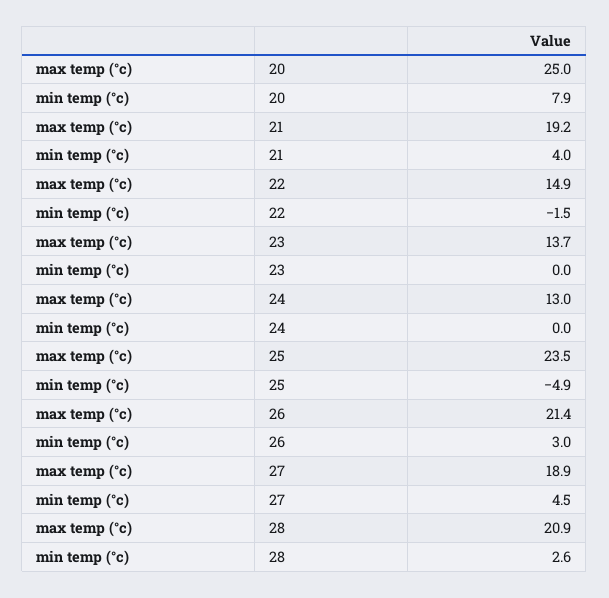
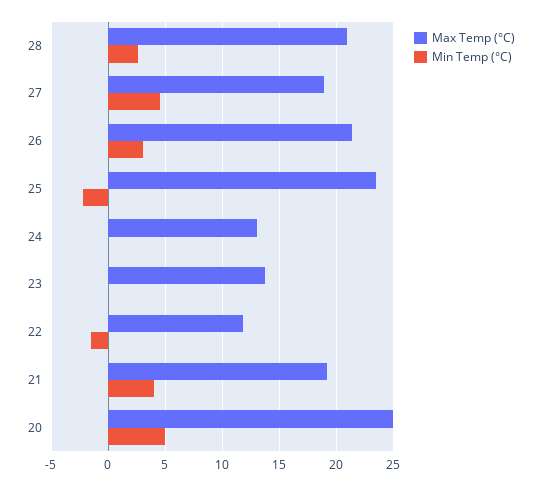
min temp (°c), 20: 7.9 -> 5
max temp (°c), 22: 14.9 -> 12
min temp (°c), 25: -4.9 -> -2

